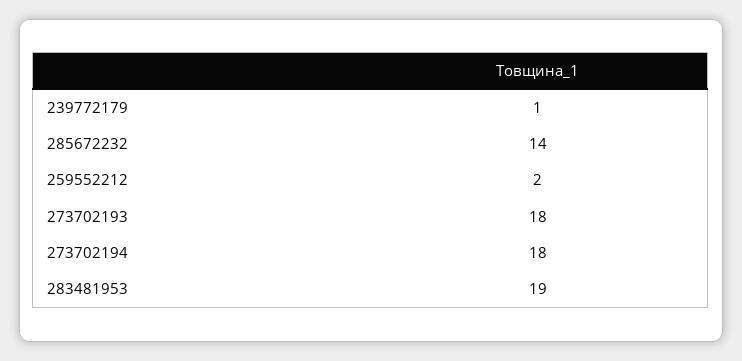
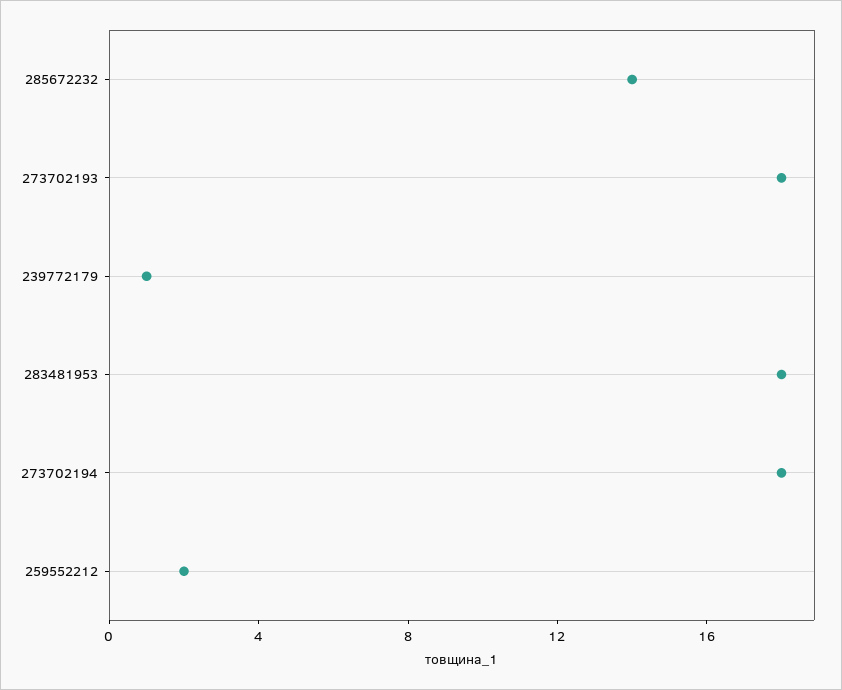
283481953: 19 -> 18

